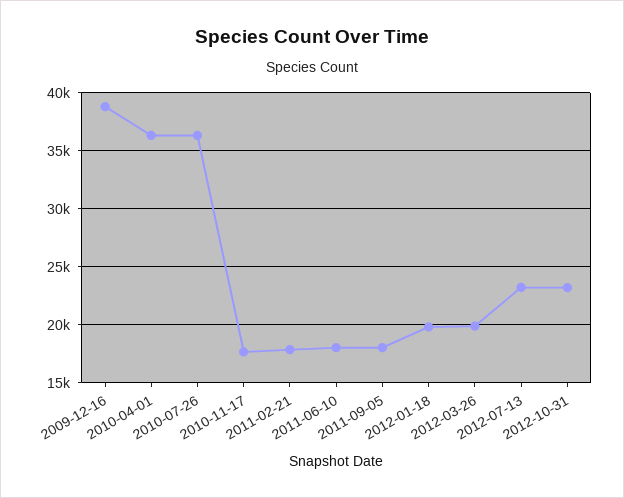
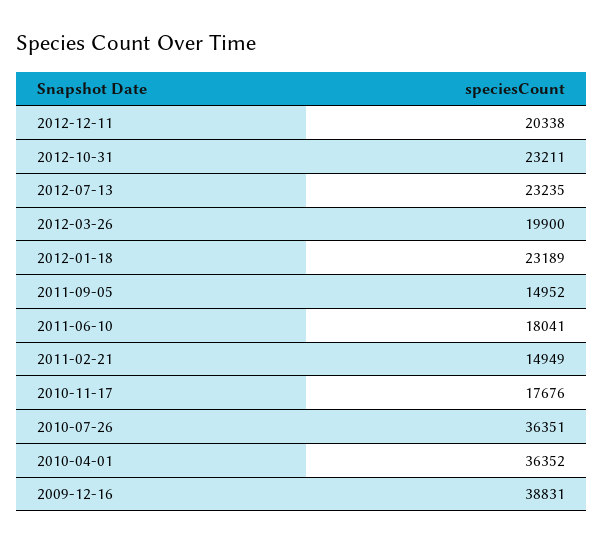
2011-02-21: 18000 -> 14949
2011-09-05: 18000 -> 14952
2012-01-18: 20000 -> 23189
2012-12-11: none -> 20338

